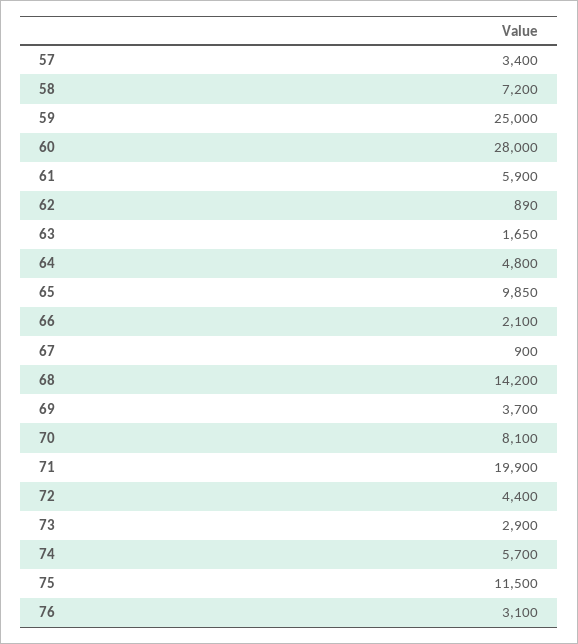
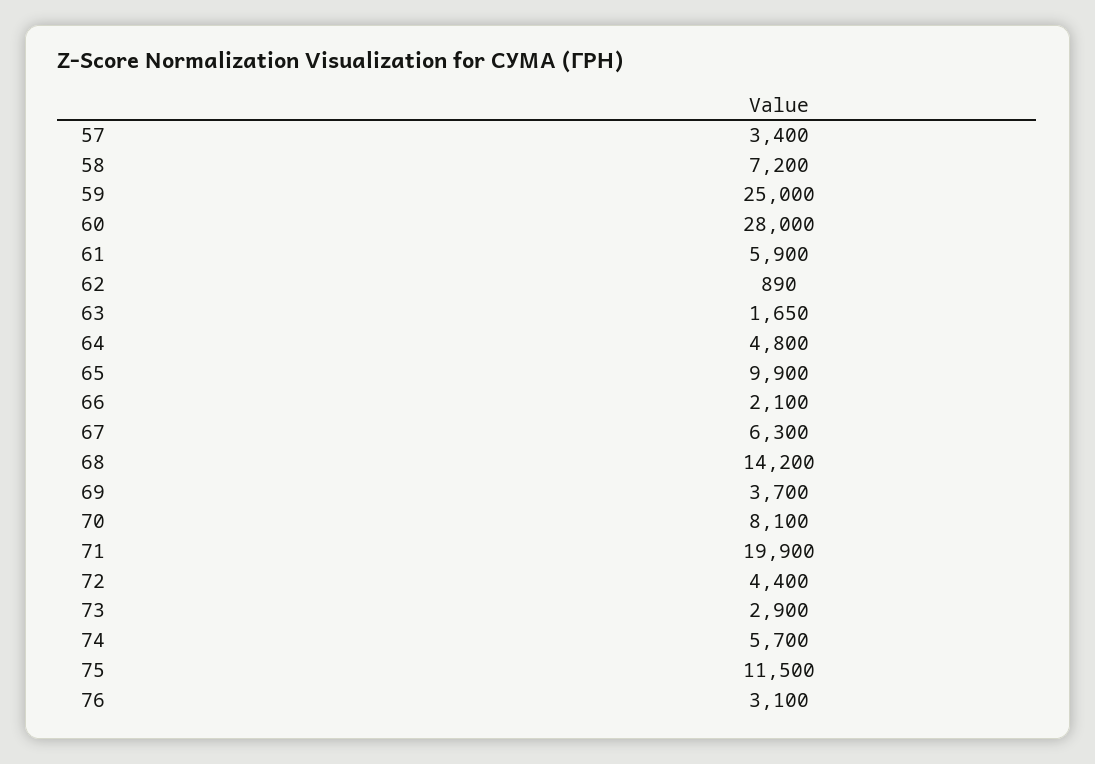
65: 9850 -> 9900
67: 900 -> 6300

